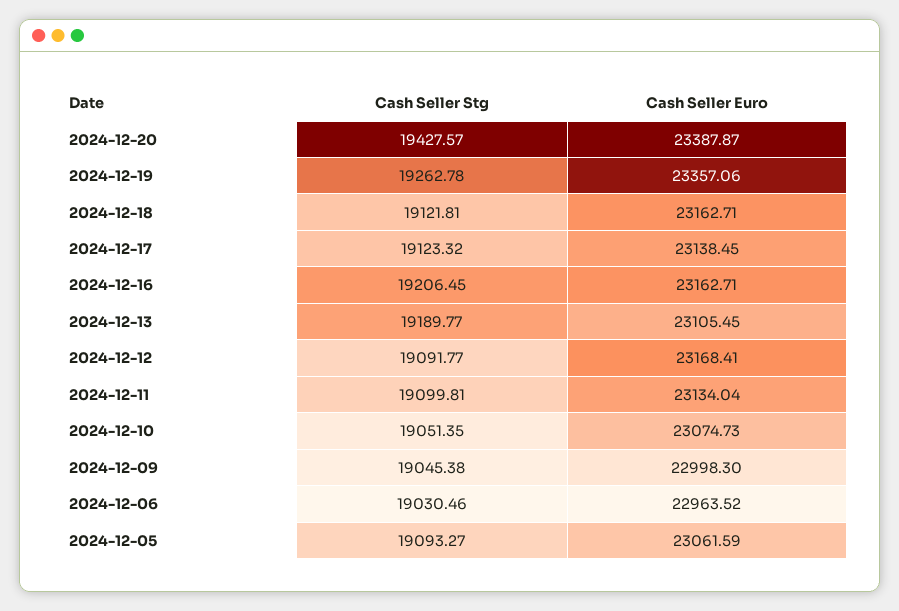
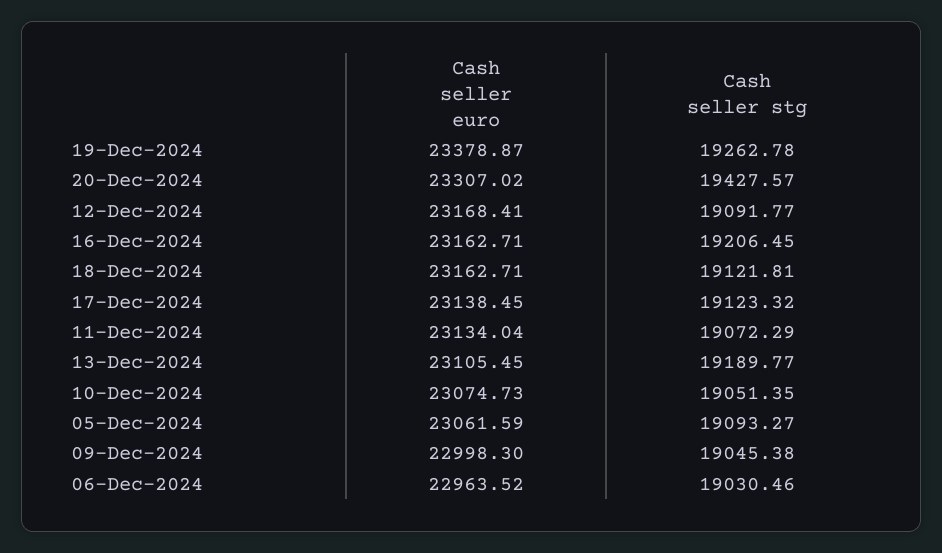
Cash Seller Euro, 2024-12-20: 23387.87 -> 23307.02
Cash Seller Euro, 2024-12-19: 23357.06 -> 23378.87
Cash Seller Stg, 2024-12-11: 19099.81 -> 19072.29

